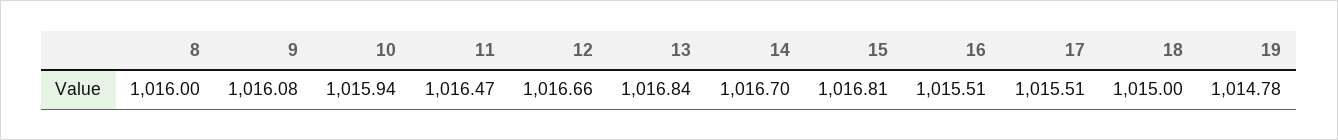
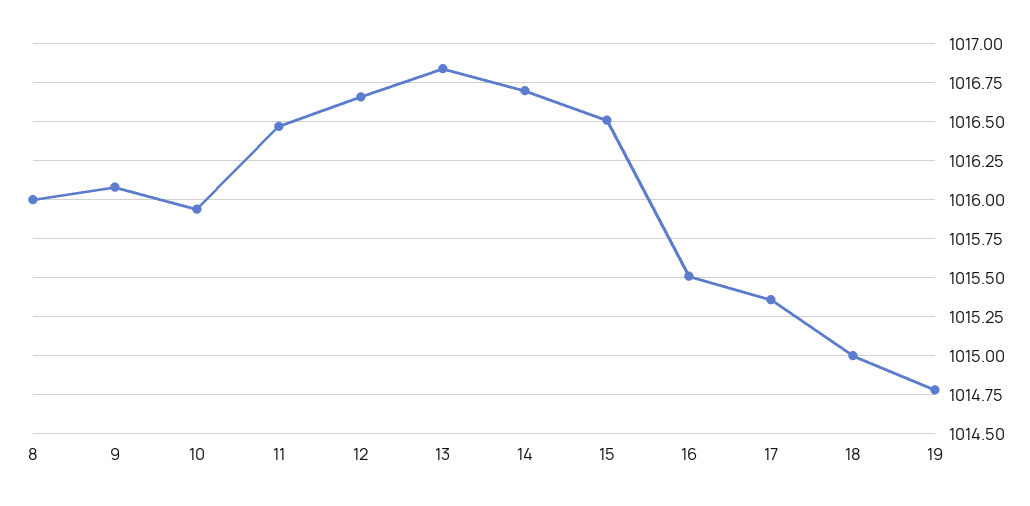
15: 1016.81 -> 1016.5
17: 1015.51 -> 1015.35

